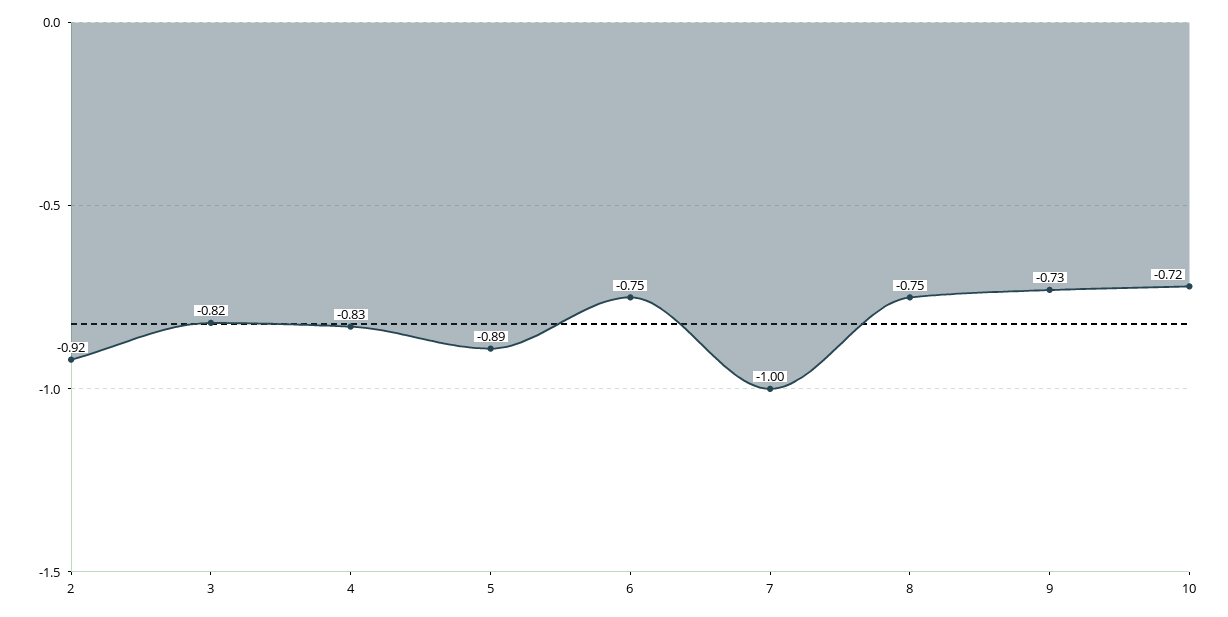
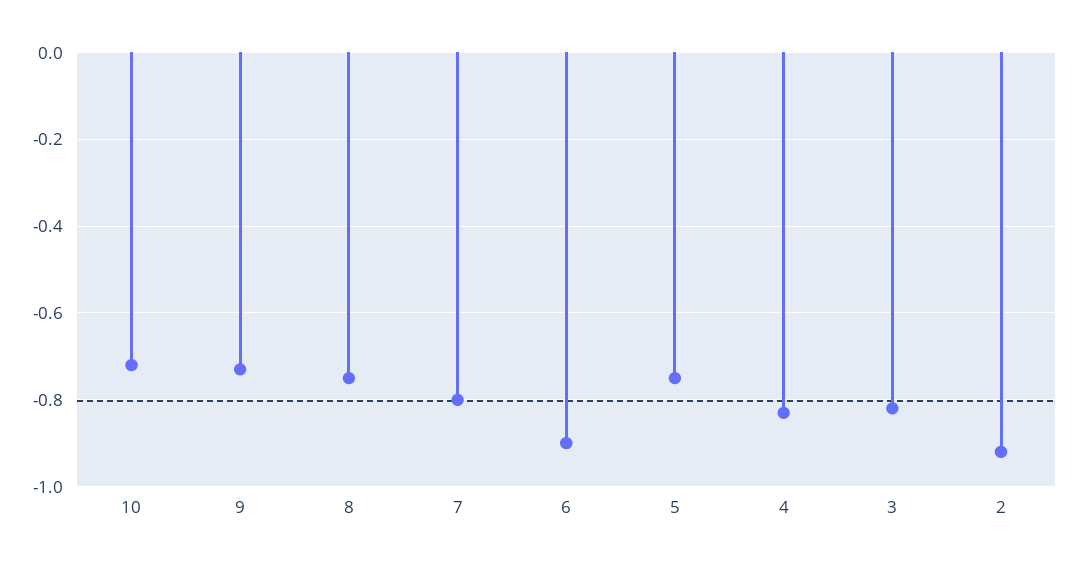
5: -0.89 -> -0.75
6: -0.75 -> -0.9
7: -1 -> -0.8

